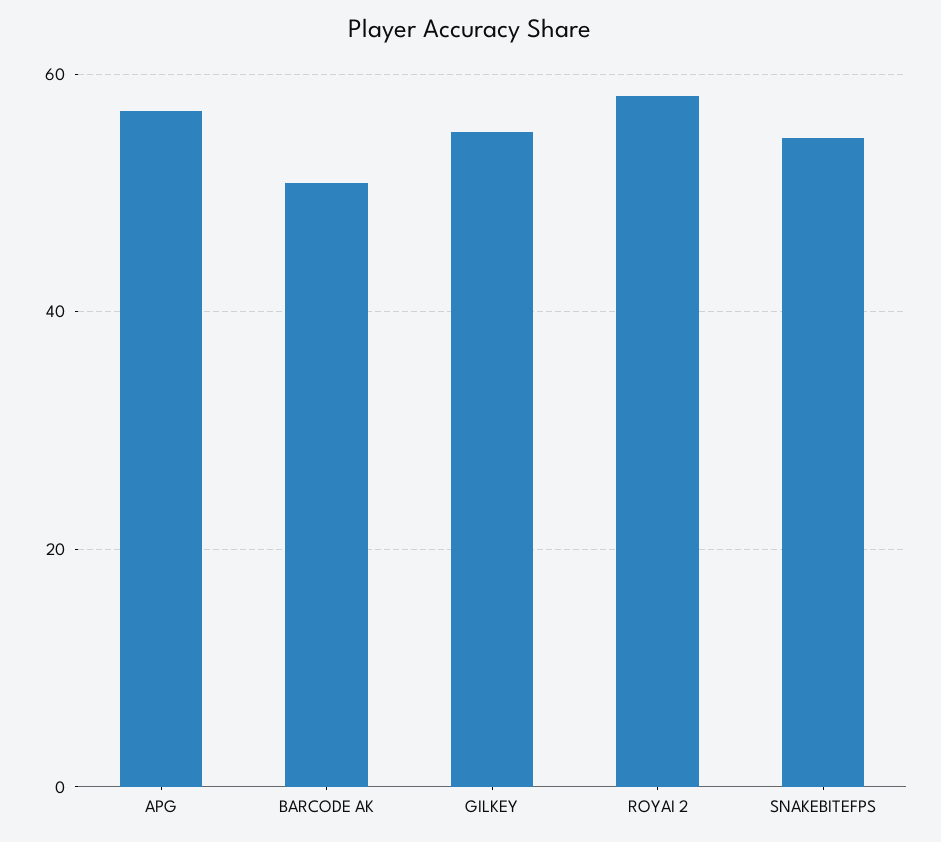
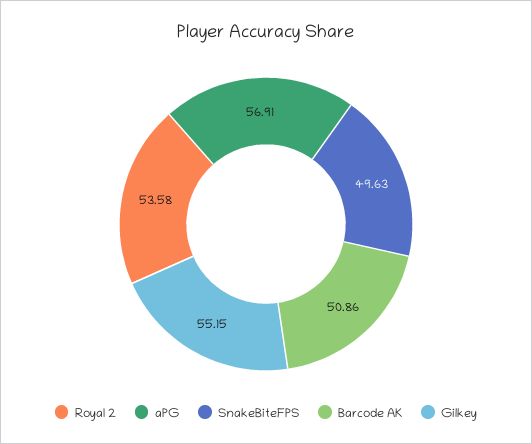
ROYAI 2: 58 -> 53.58
SNAKEBITEFPS: 54 -> 49.63

